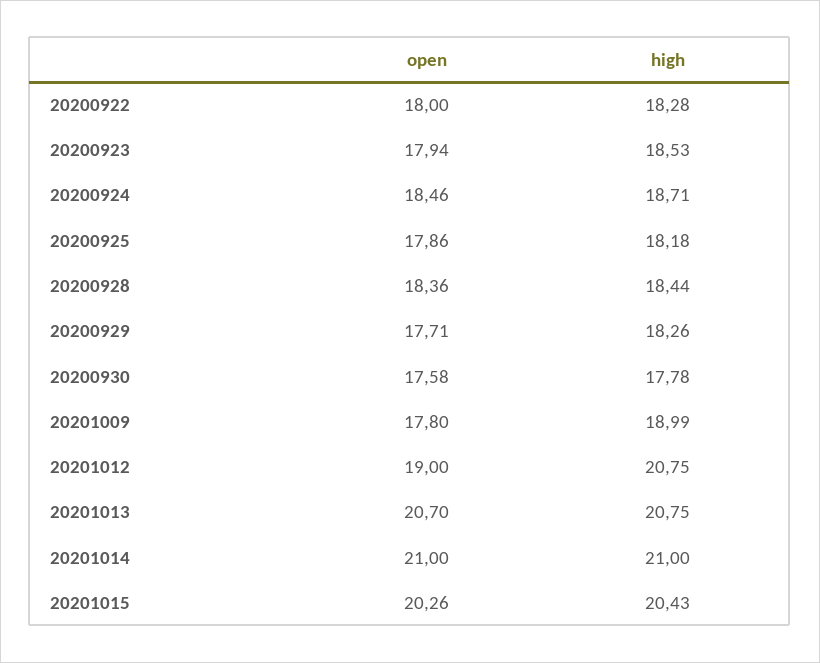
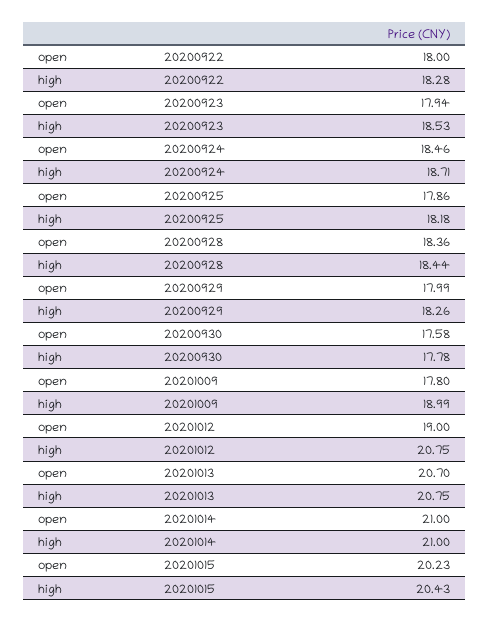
open, 20200929: 17.71 -> 17.99
open, 20201015: 20.26 -> 20.23

